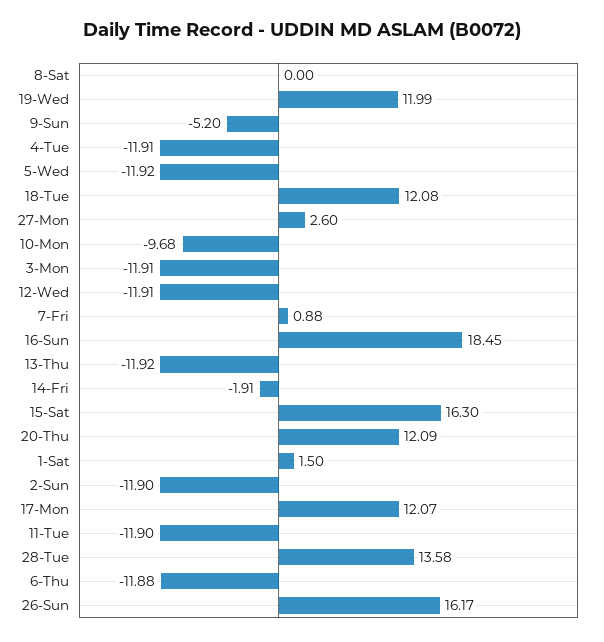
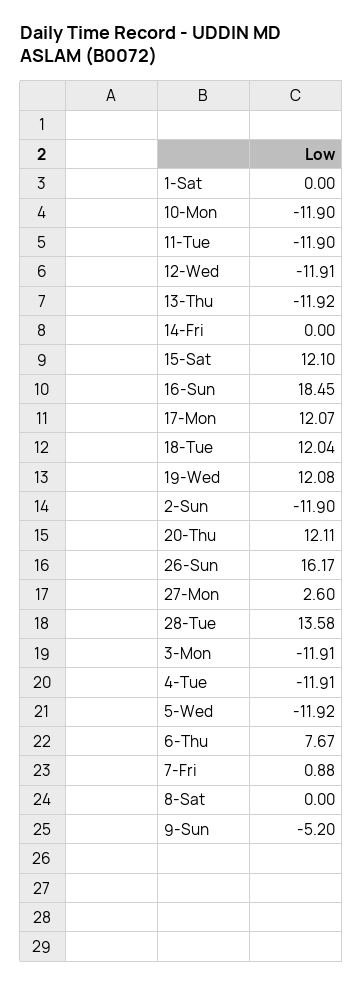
19-Wed: 11.99 -> 12.08
18-Tue: 12.08 -> 12.04
10-Mon: -9.68 -> -11.9
14-Fri: -1.91 -> 0
15-Sat: 16.3 -> 12.1
20-Thu: 12.09 -> 12.11
1-Sat: 1.5 -> 0
6-Thu: -11.88 -> 7.67

